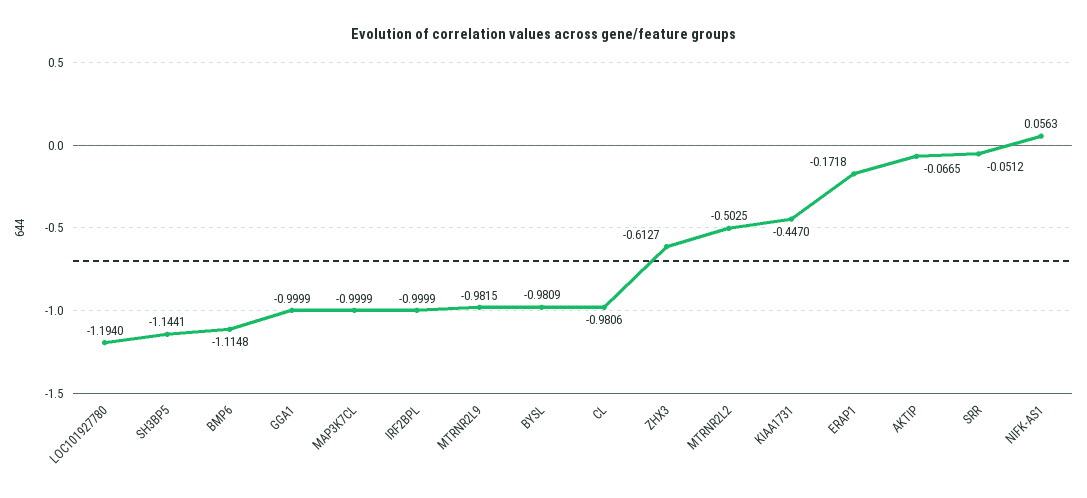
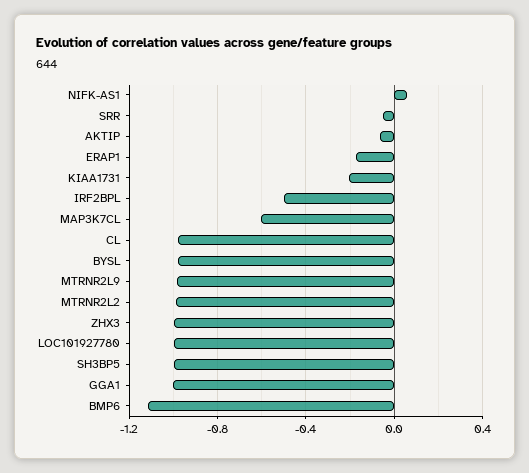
LOC101927780: -1.194 -> -1
SH3BP5: -1.1441 -> -1
MAP3K7CL: -0.9999 -> -0.6
IRF2BPL: -0.9999 -> -0.5
ZHX3: -0.6127 -> -1
MTRNR2L2: -0.5025 -> -1
KIAA1731: -0.447 -> -0.2

